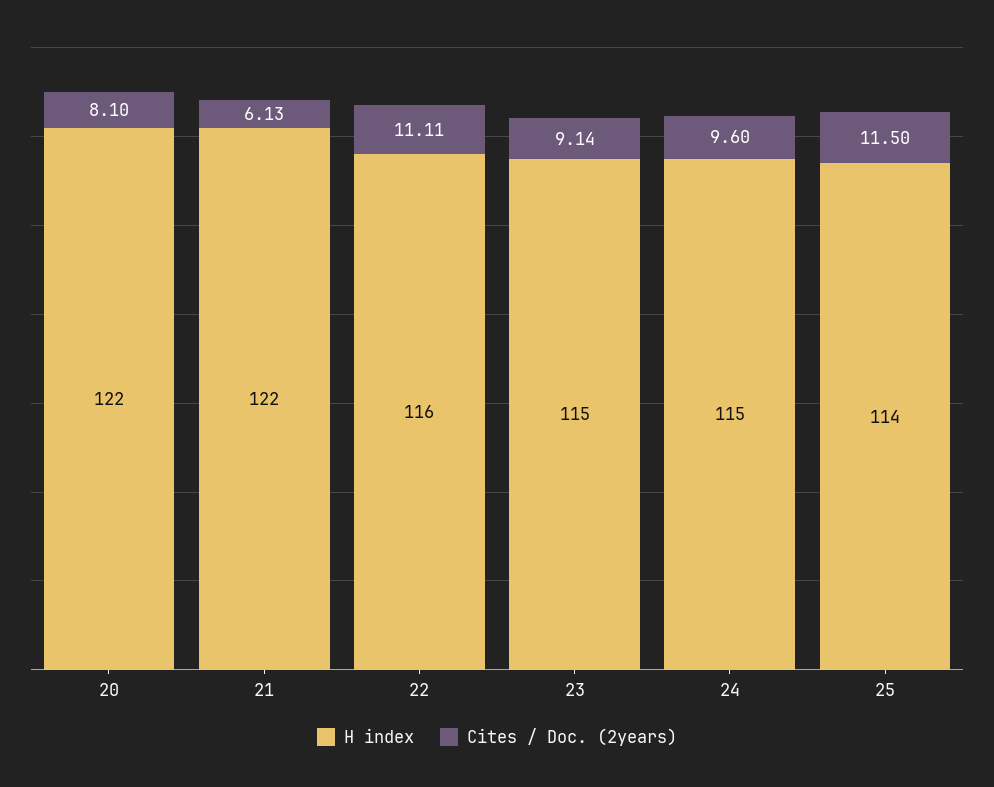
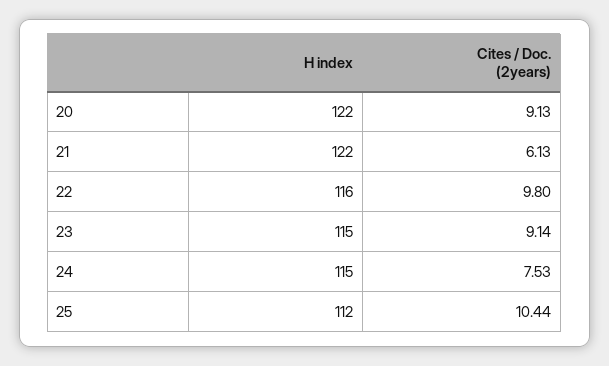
Cites / Doc. (2years), 20: 8.1 -> 9.13
Cites / Doc. (2years), 22: 11.11 -> 9.8
Cites / Doc. (2years), 24: 9.6 -> 7.53
H index, 25: 114 -> 112
Cites / Doc. (2years), 25: 11.5 -> 10.44

